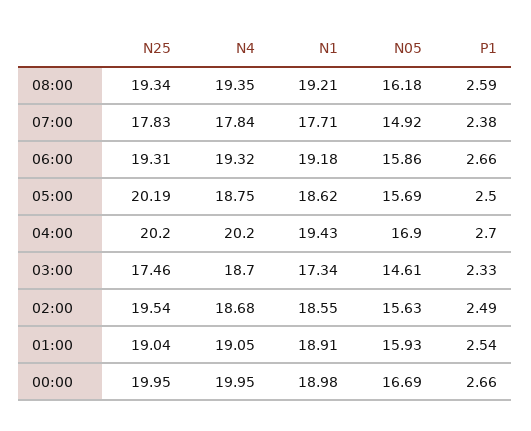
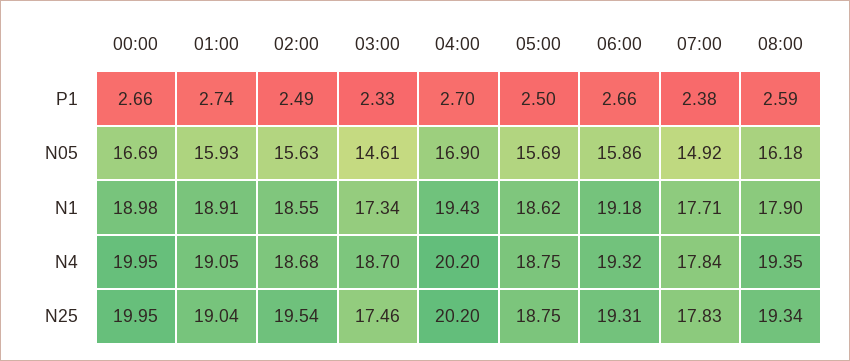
N1, 08:00: 19.21 -> 17.9
N25, 05:00: 20.19 -> 18.75
P1, 01:00: 2.54 -> 2.74

